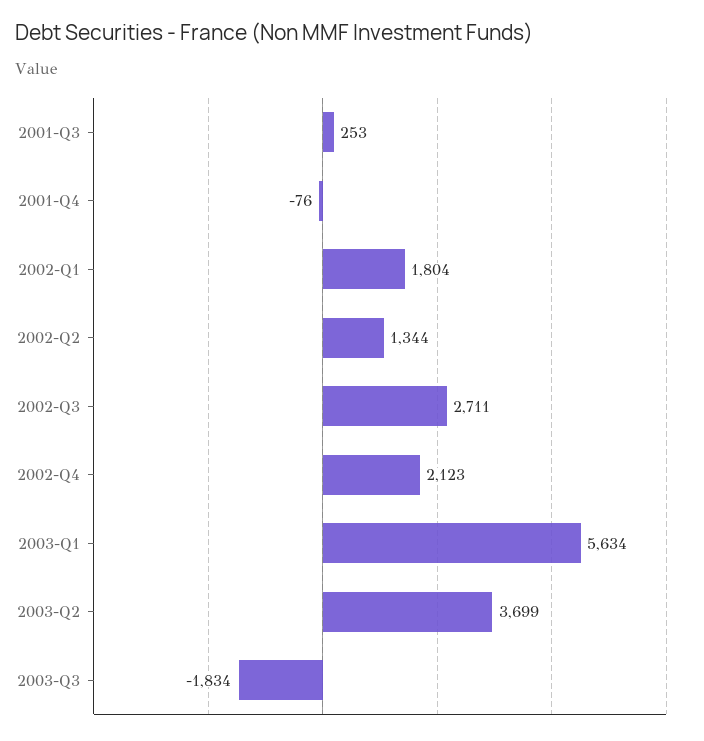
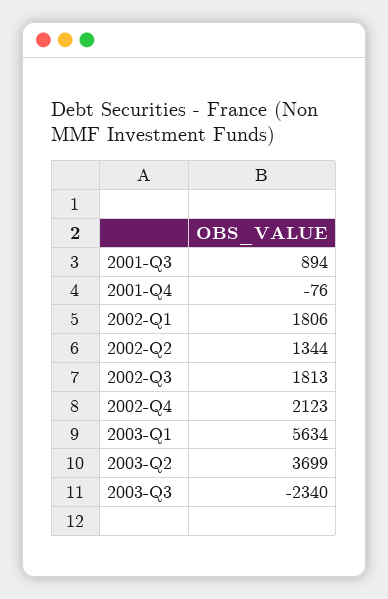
2001-Q3: 253 -> 894
2002-Q1: 1804 -> 1806
2002-Q3: 2711 -> 1813
2003-Q3: -1834 -> -2340

